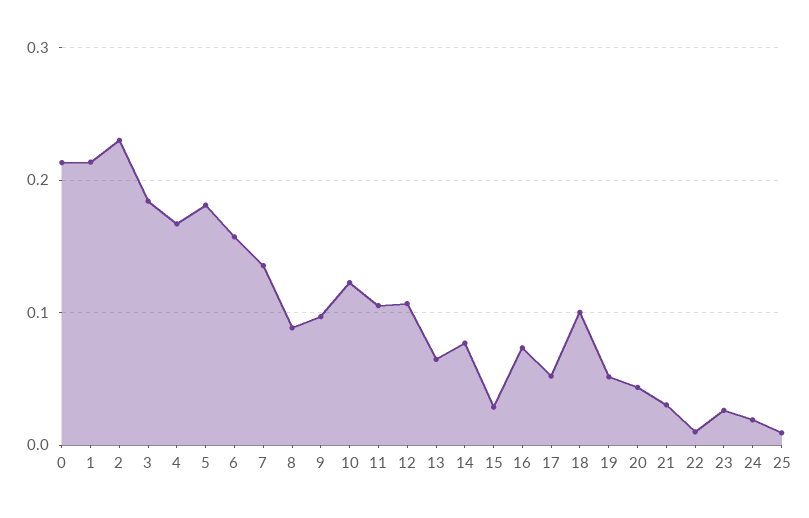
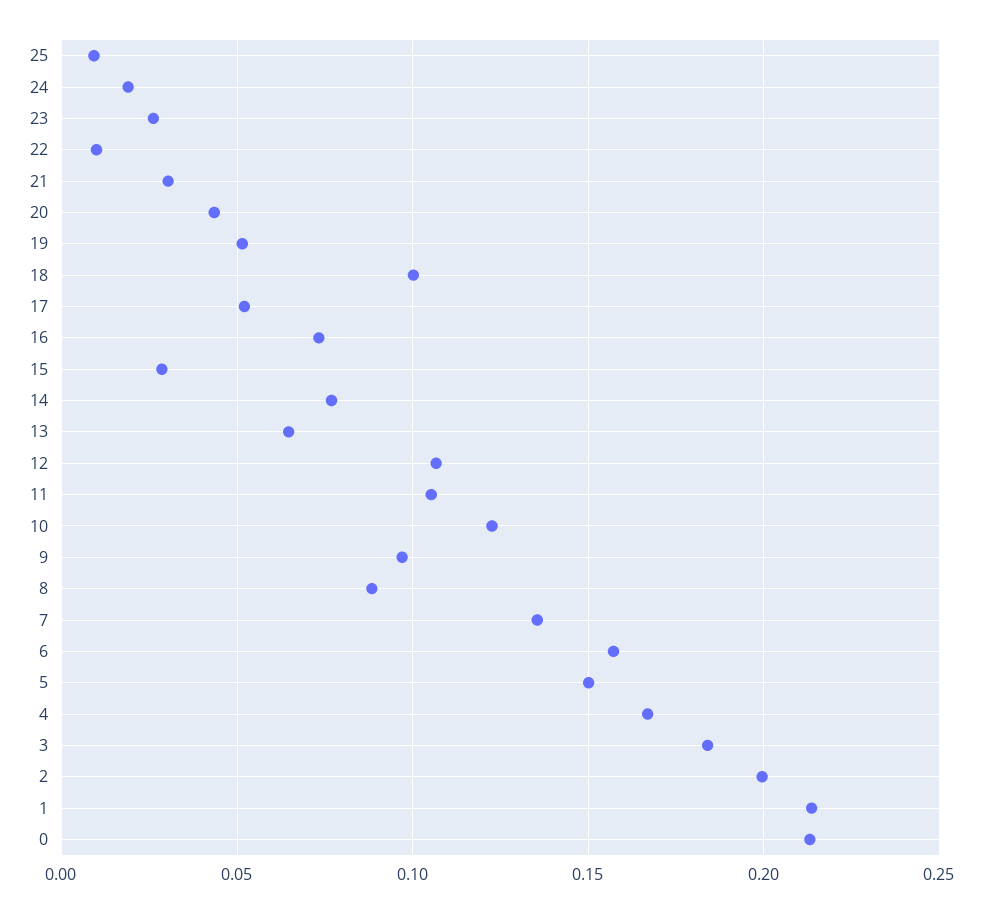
2: 0.23 -> 0.2
5: 0.18 -> 0.15

